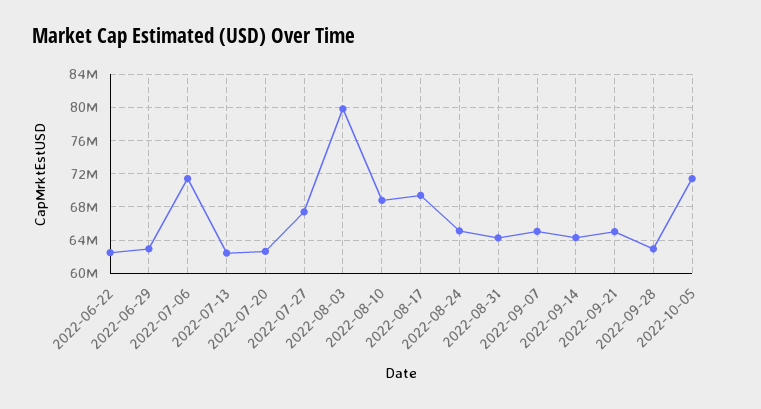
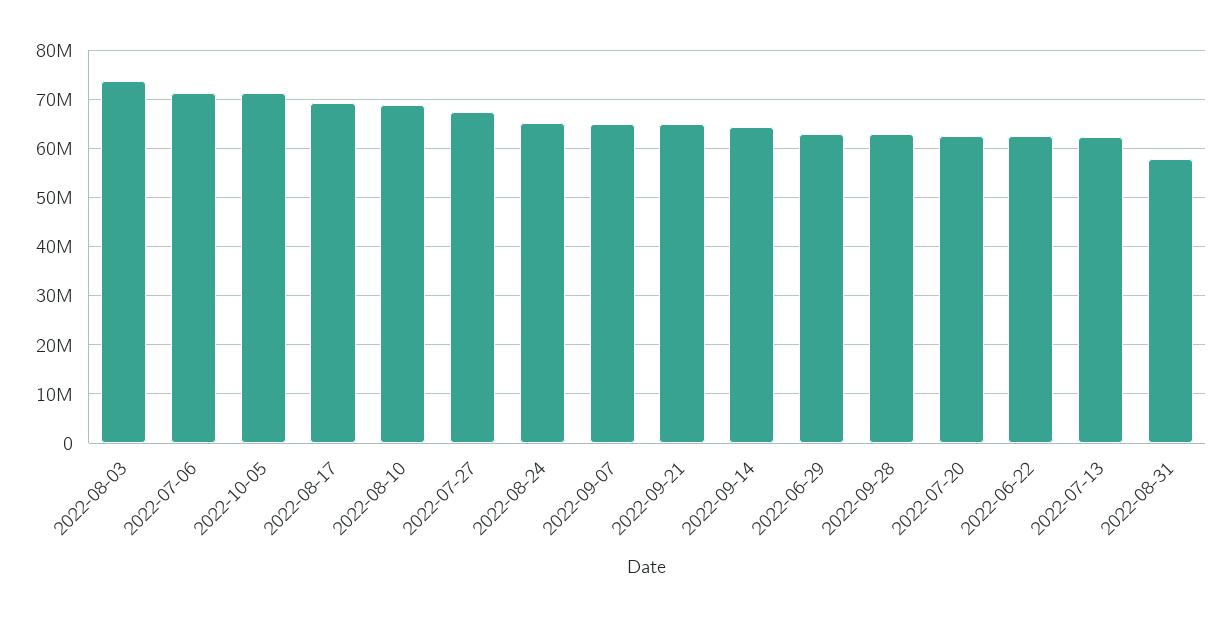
2022-08-03: 80000000 -> 74000000
2022-08-31: 64000000 -> 58000000

